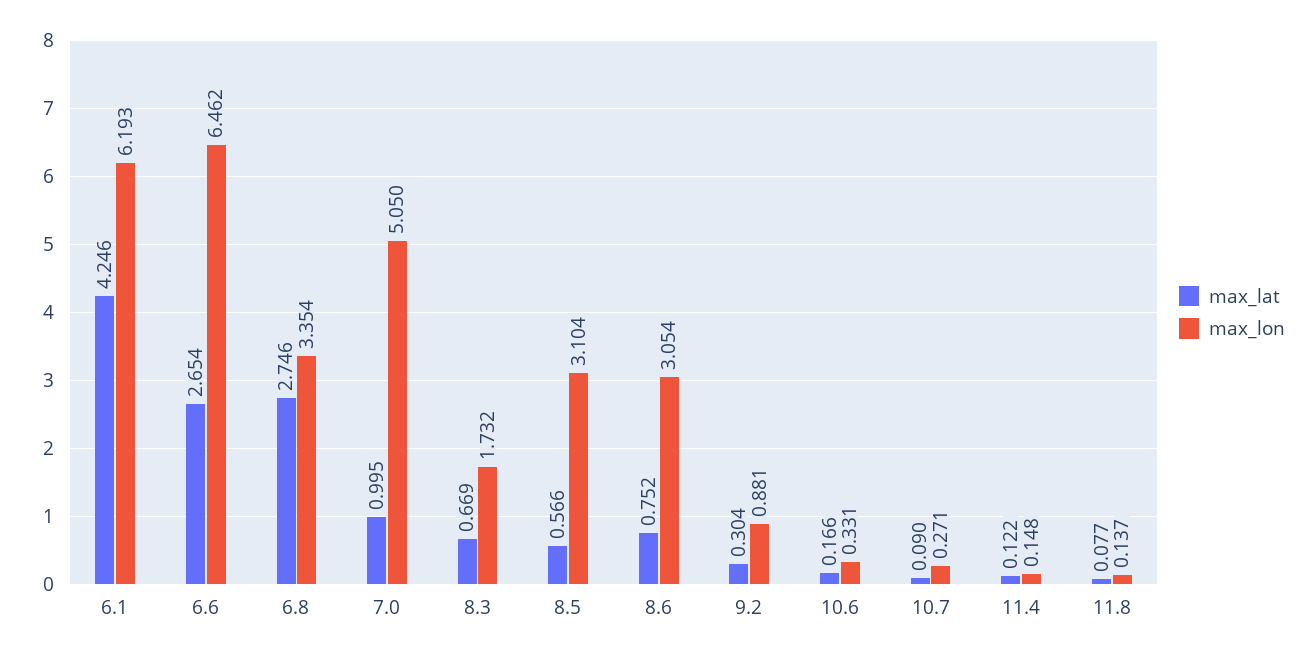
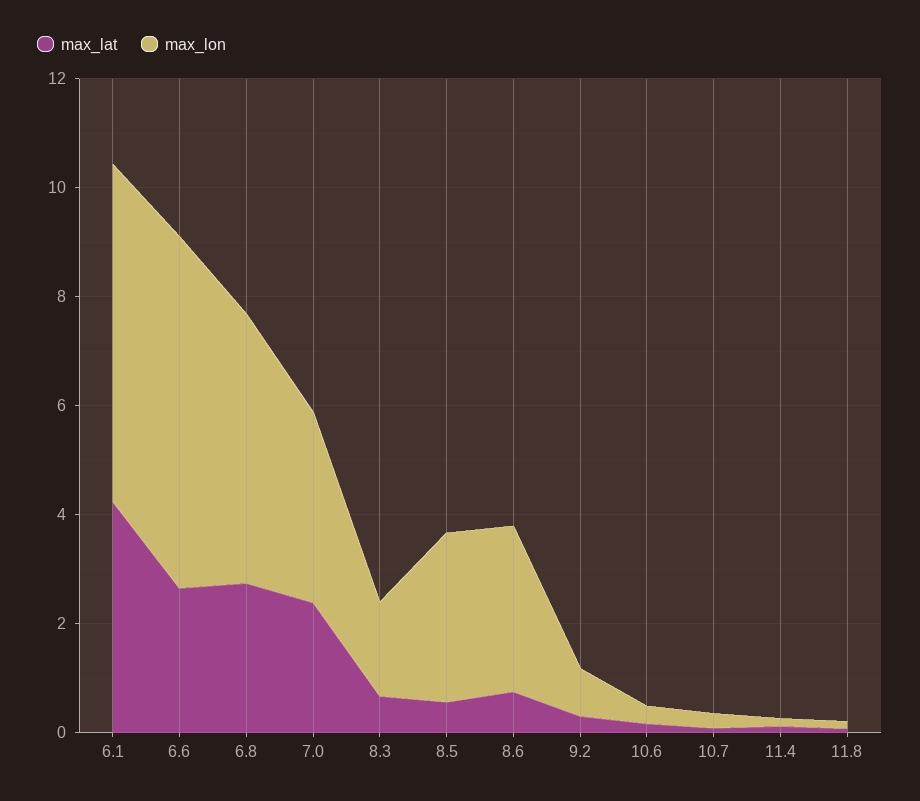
max_lon, 6.8: 3.354 -> 5
max_lat, 7.0: 0.995 -> 2.5
max_lon, 7.0: 5.05 -> 3.5

